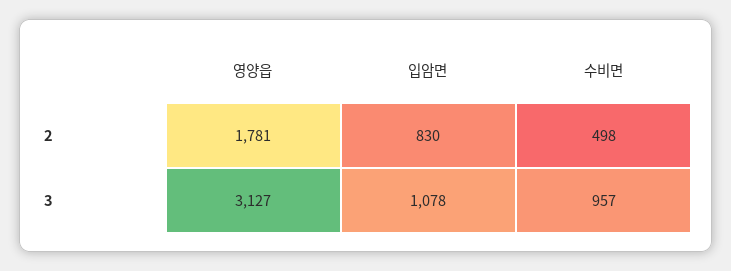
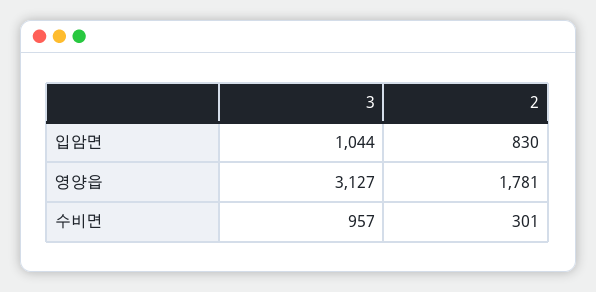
수비면, 2: 498 -> 301
입암면, 3: 1078 -> 1044

